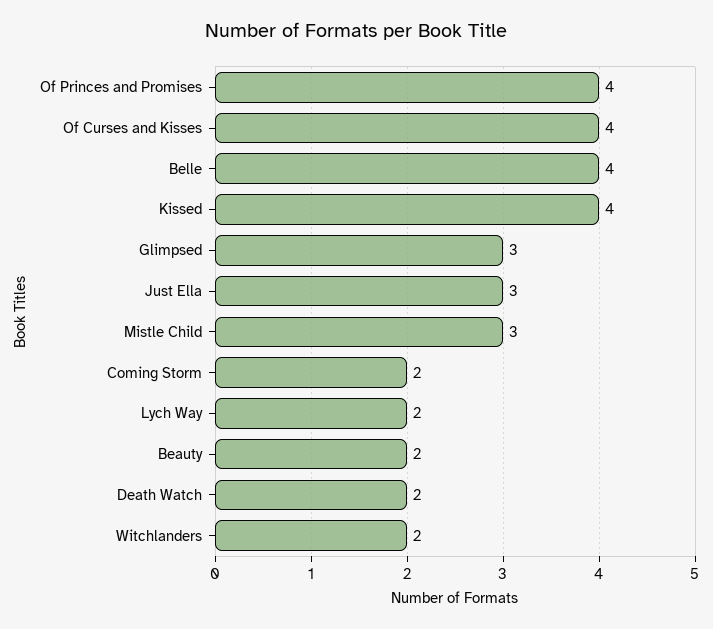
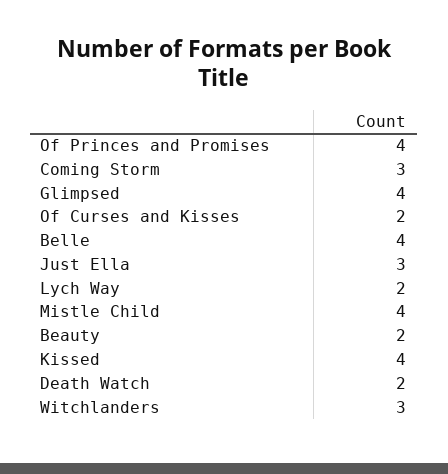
Of Curses and Kisses: 4 -> 2
Glimpsed: 3 -> 4
Mistle Child: 3 -> 4
Coming Storm: 2 -> 3
Witchlanders: 2 -> 3

